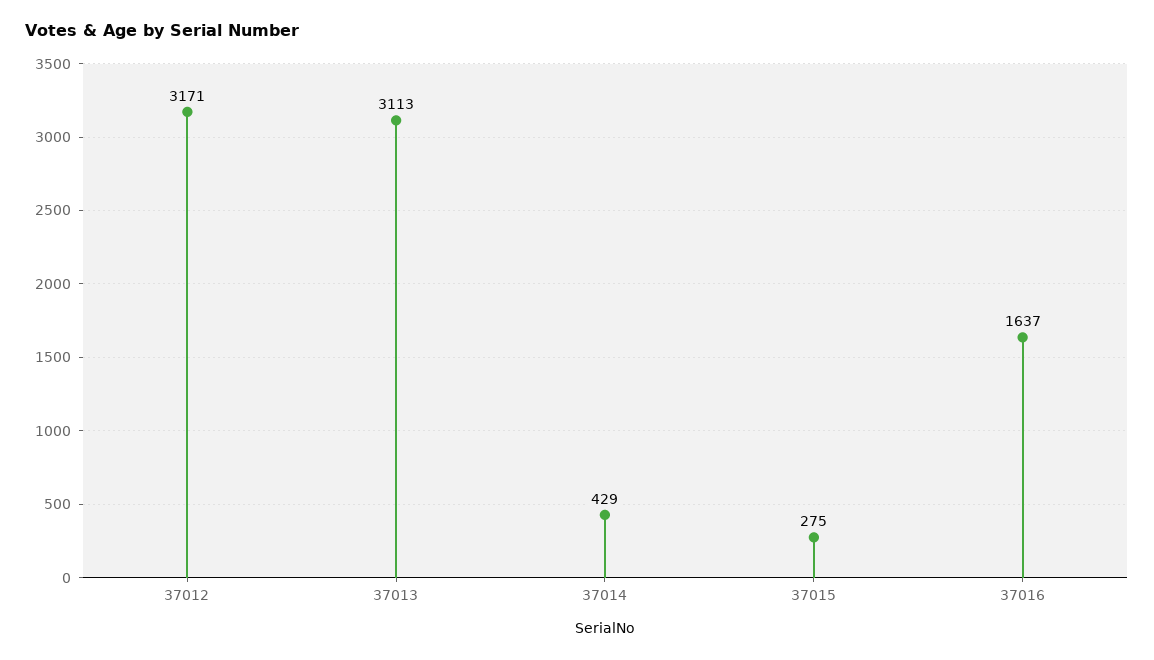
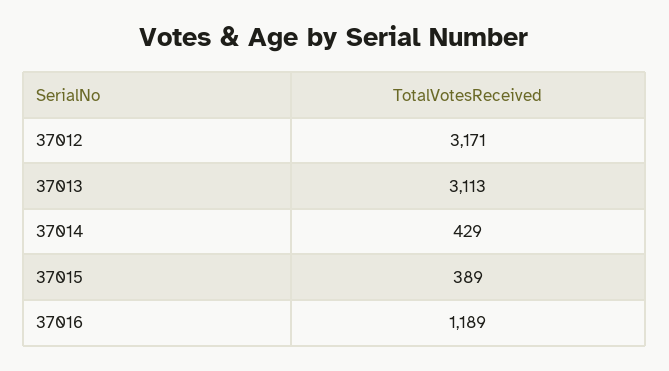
37015: 275 -> 389
37016: 1637 -> 1189

